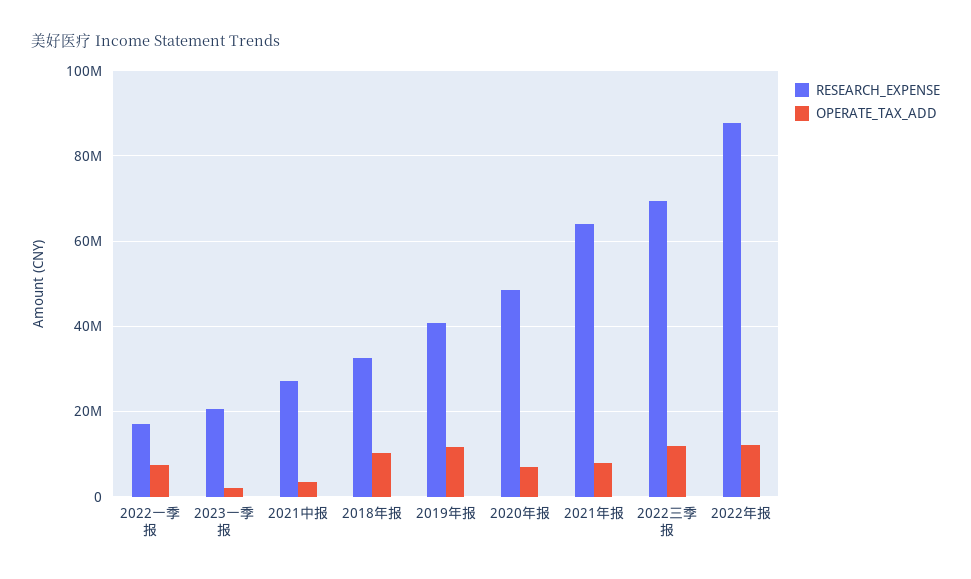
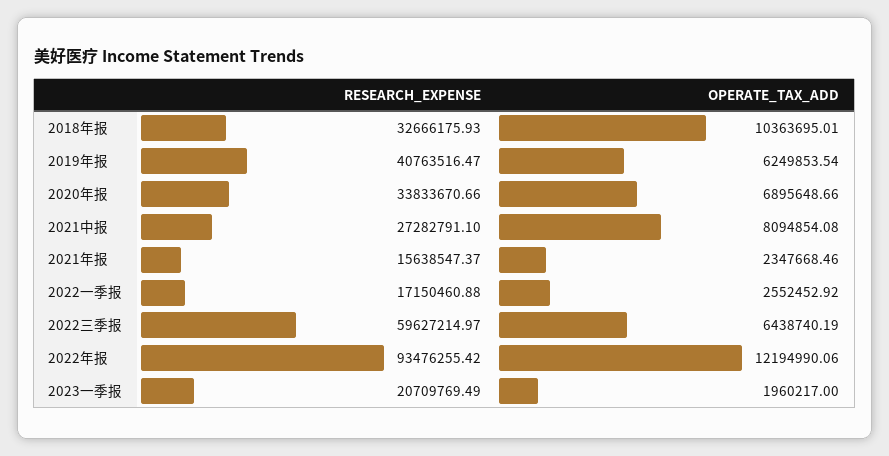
OPERATE_TAX_ADD, 2022一季报: 8000000 -> 2552452.92
OPERATE_TAX_ADD, 2021中报: 4000000 -> 8094854.08
OPERATE_TAX_ADD, 2019年报: 12000000 -> 6249853.54
RESEARCH_EXPENSE, 2020年报: 48000000 -> 33833670.66
RESEARCH_EXPENSE, 2021年报: 64000000 -> 15638547.37
OPERATE_TAX_ADD, 2021年报: 8000000 -> 2347668.46
RESEARCH_EXPENSE, 2022三季报: 70000000 -> 59627214.97
OPERATE_TAX_ADD, 2022三季报: 12000000 -> 6438740.19
RESEARCH_EXPENSE, 2022年报: 88000000 -> 93476255.42

